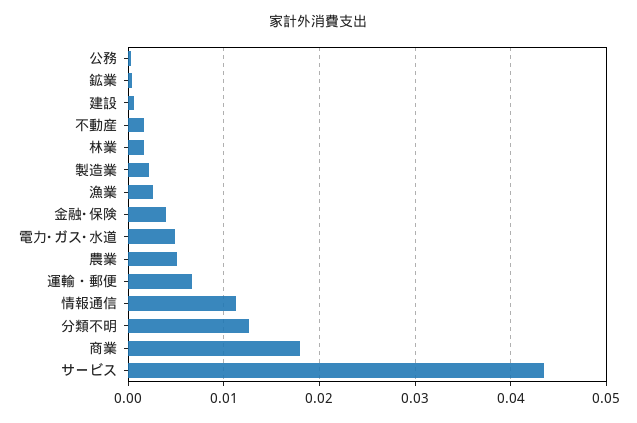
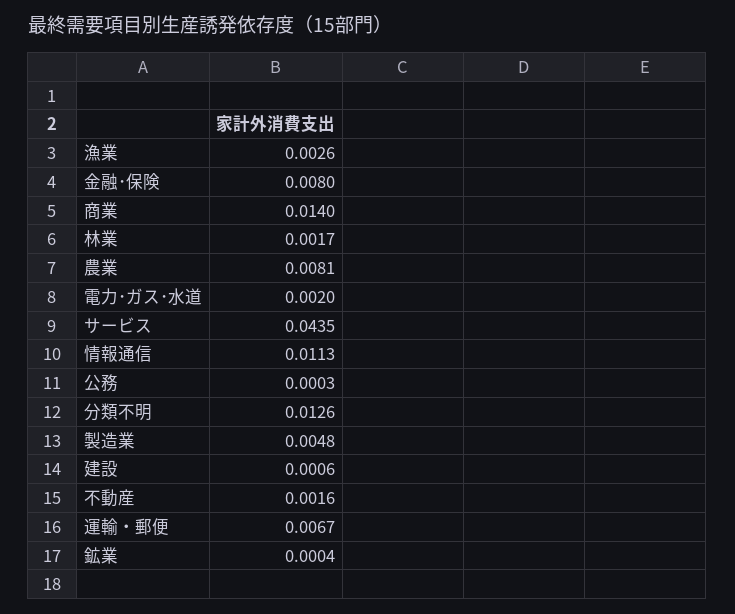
製造業: 0.002 -> 0.0048
金融･保険: 0.004 -> 0.008
電力･ガス･水道: 0.005 -> 0.002
農業: 0.005 -> 0.0081
商業: 0.018 -> 0.014

